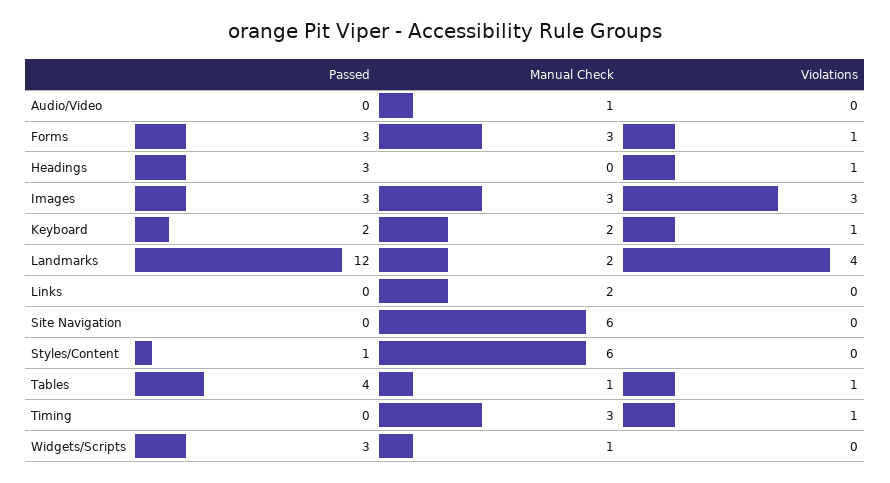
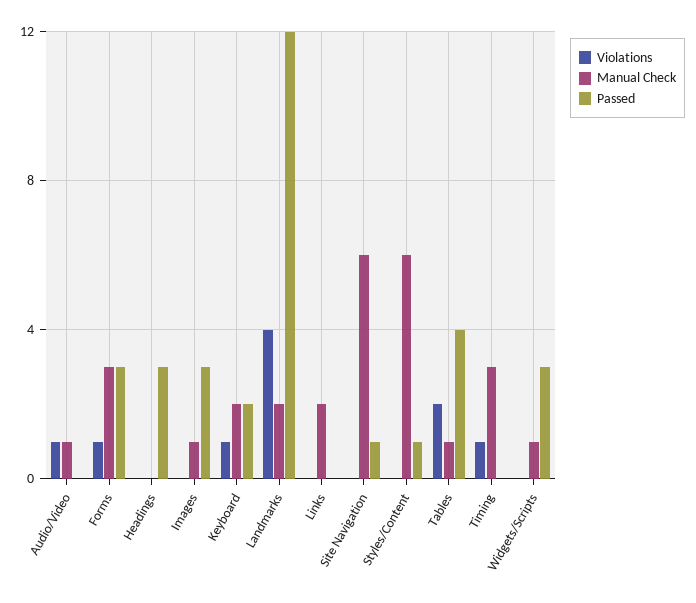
Violations, Audio/Video: 0 -> 1
Violations, Headings: 1 -> 0
Manual Check, Images: 3 -> 1
Violations, Images: 3 -> 0
Passed, Site Navigation: 0 -> 1
Violations, Tables: 1 -> 2

